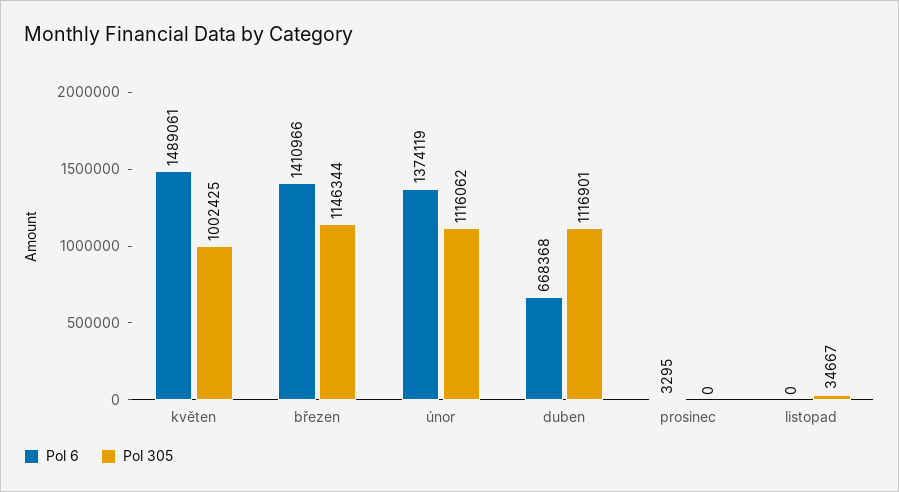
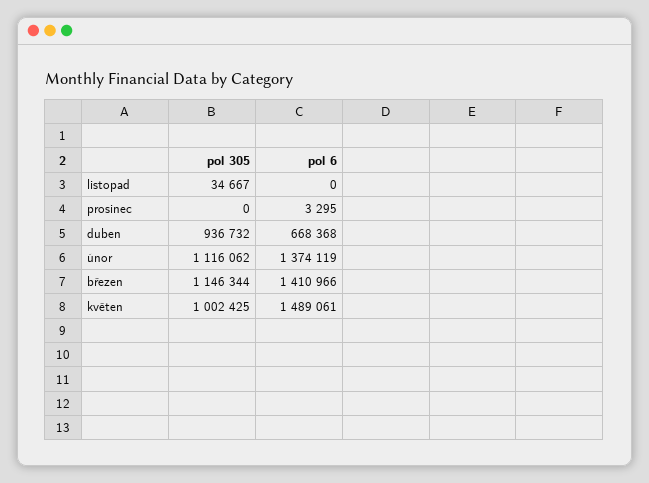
Pol 305, duben: 1116901 -> 936732

